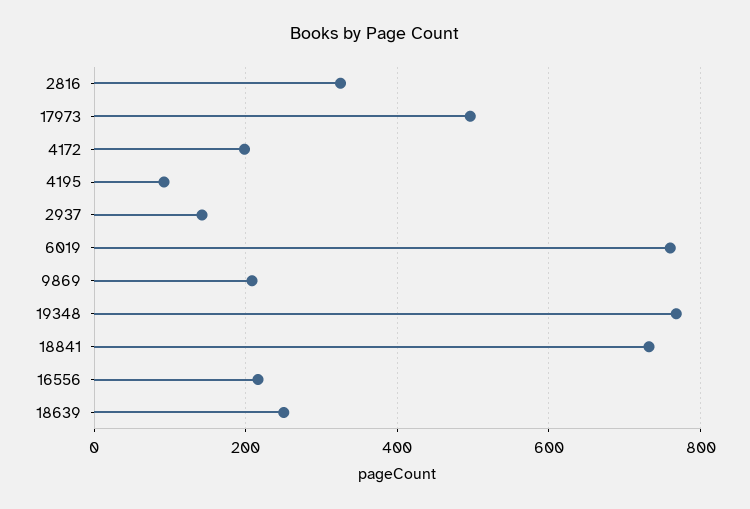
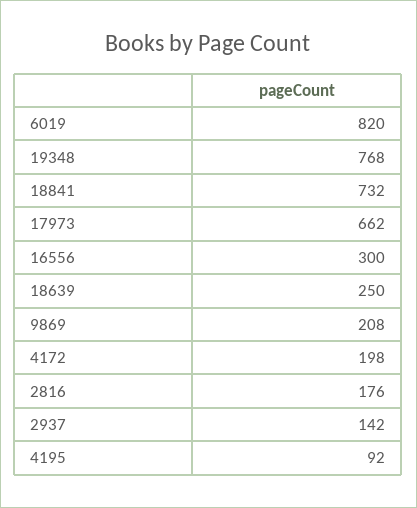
2816: 320 -> 176
17973: 500 -> 662
6019: 760 -> 820
16556: 220 -> 300

